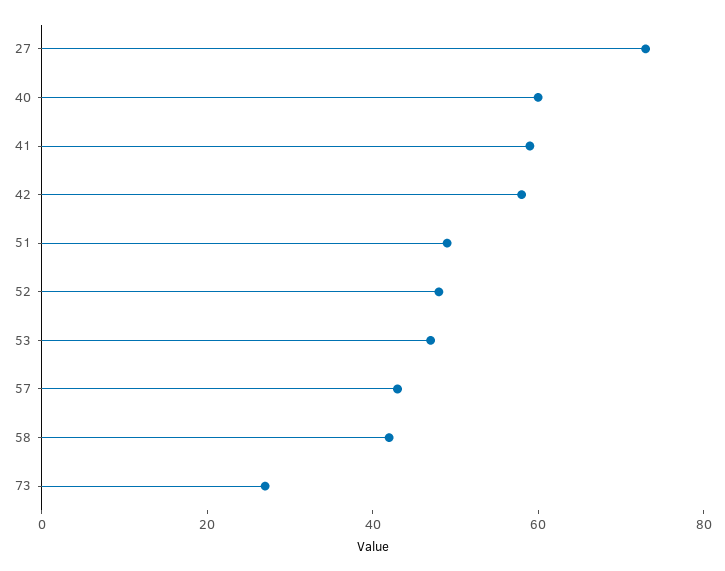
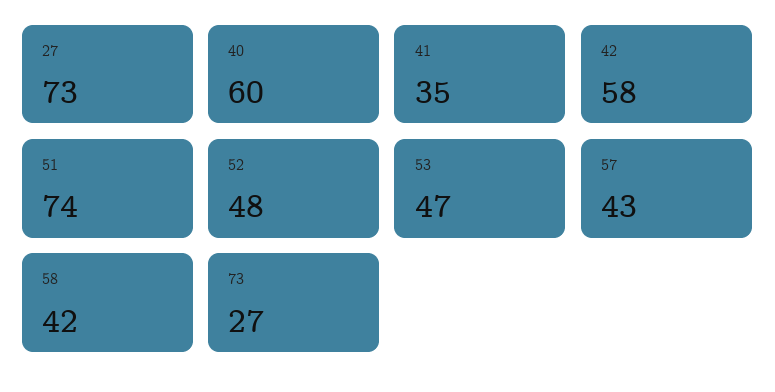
41: 60 -> 35
51: 50 -> 74

